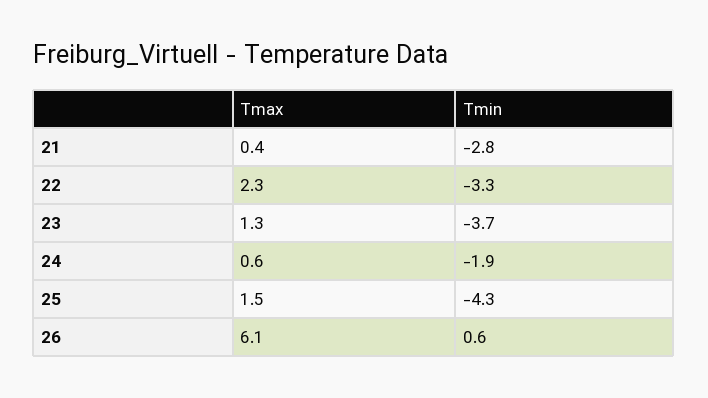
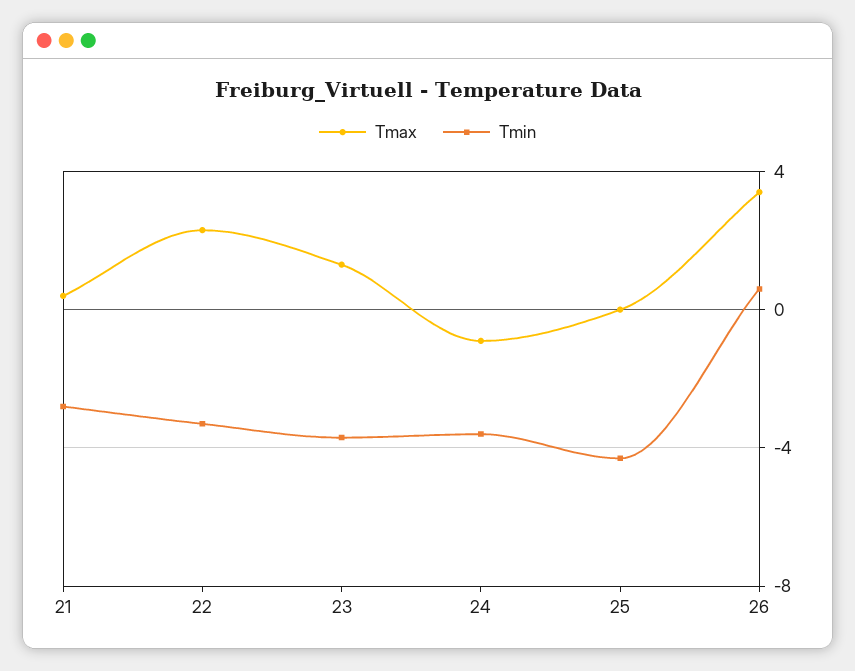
Tmax, 24: 0.6 -> -1
Tmin, 24: -1.9 -> -3.5
Tmax, 25: 1.5 -> 0
Tmax, 26: 6.1 -> 3.5

